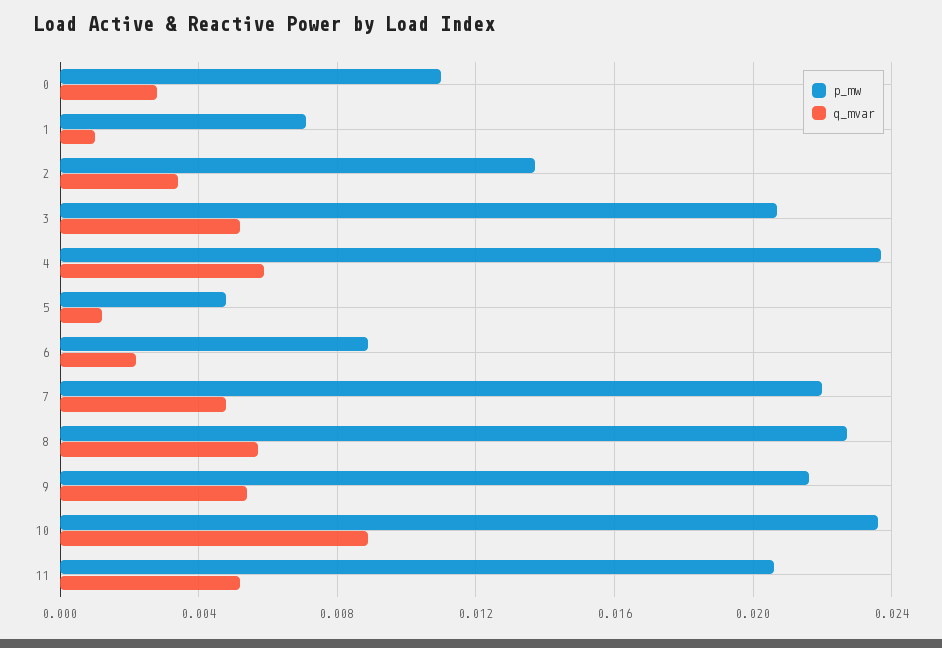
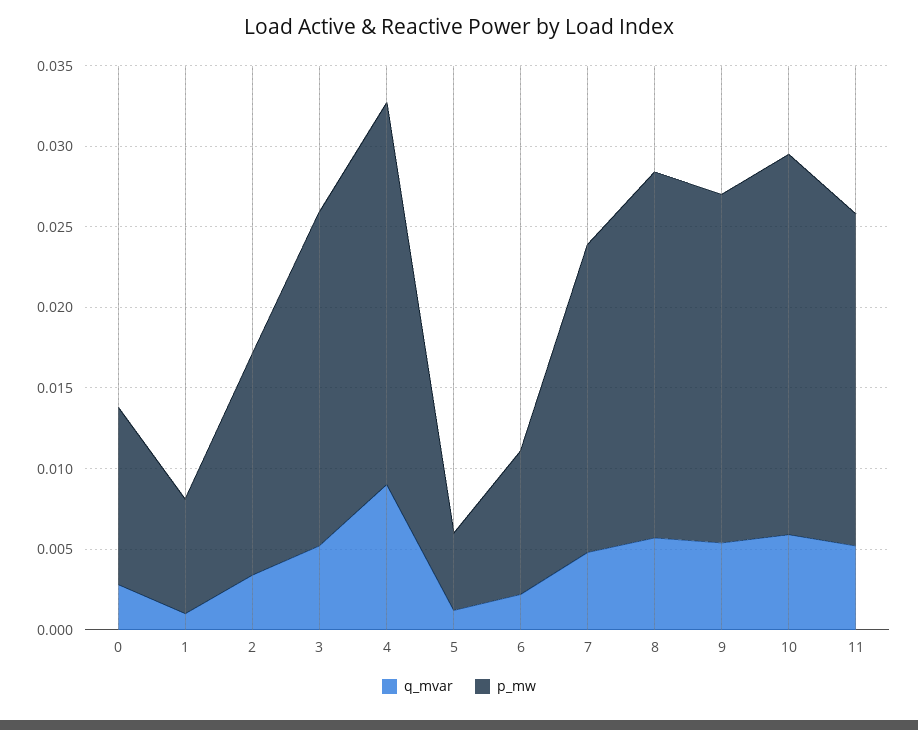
q_mvar, 4: 0.006 -> 0.009
p_mw, 7: 0.022 -> 0.019
q_mvar, 10: 0.009 -> 0.006

